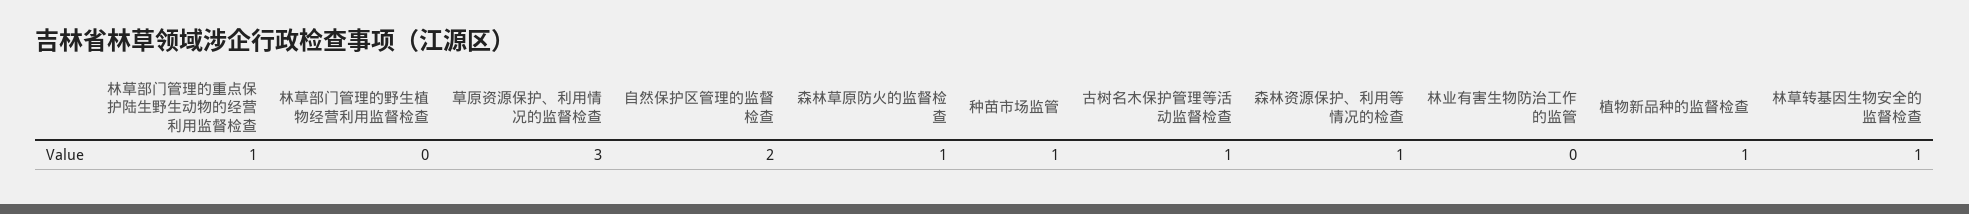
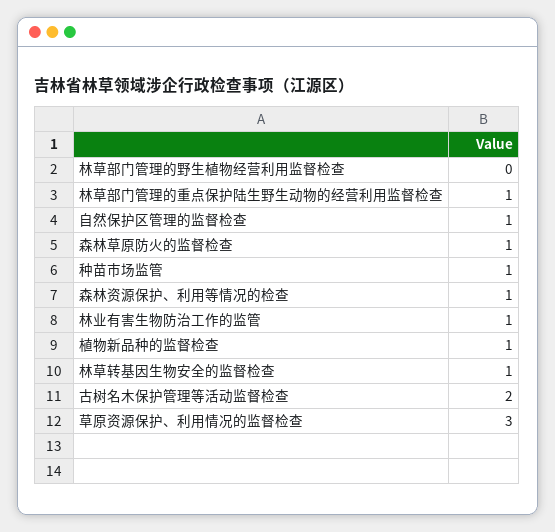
自然保护区管理的监督检查: 2 -> 1
古树名木保护管理等活动监督检查: 1 -> 2
林业有害生物防治工作的监管: 0 -> 1

